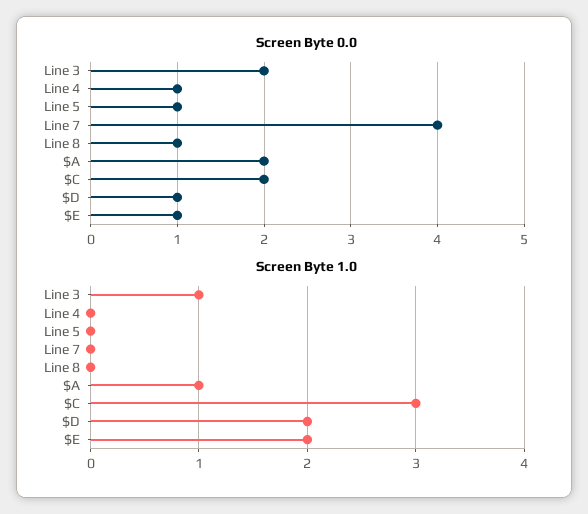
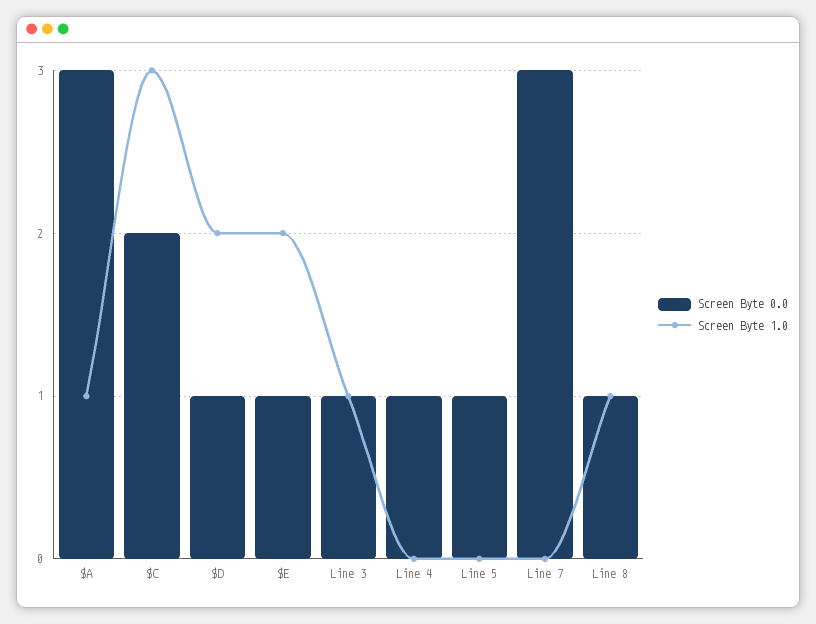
Screen Byte 0.0, Line 3: 2 -> 1
Screen Byte 0.0, Line 7: 4 -> 3
Screen Byte 0.0, $A: 2 -> 3
Screen Byte 1.0, Line 8: 0 -> 1

